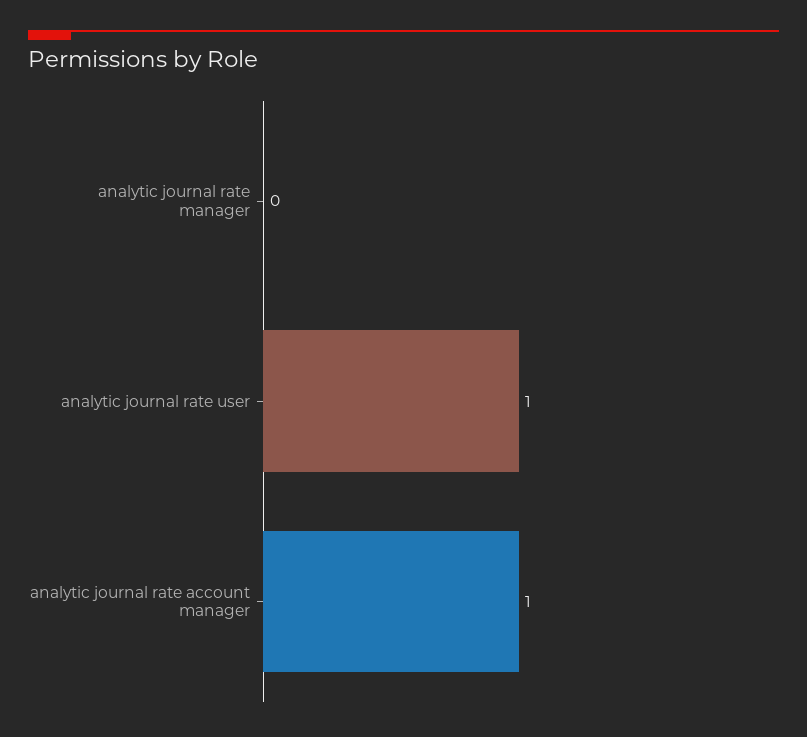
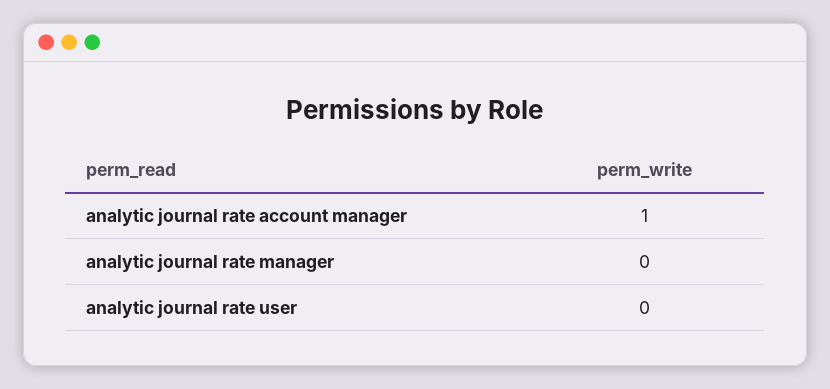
analytic journal rate user: 1 -> 0

